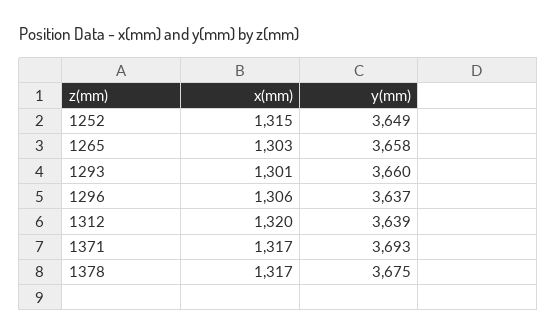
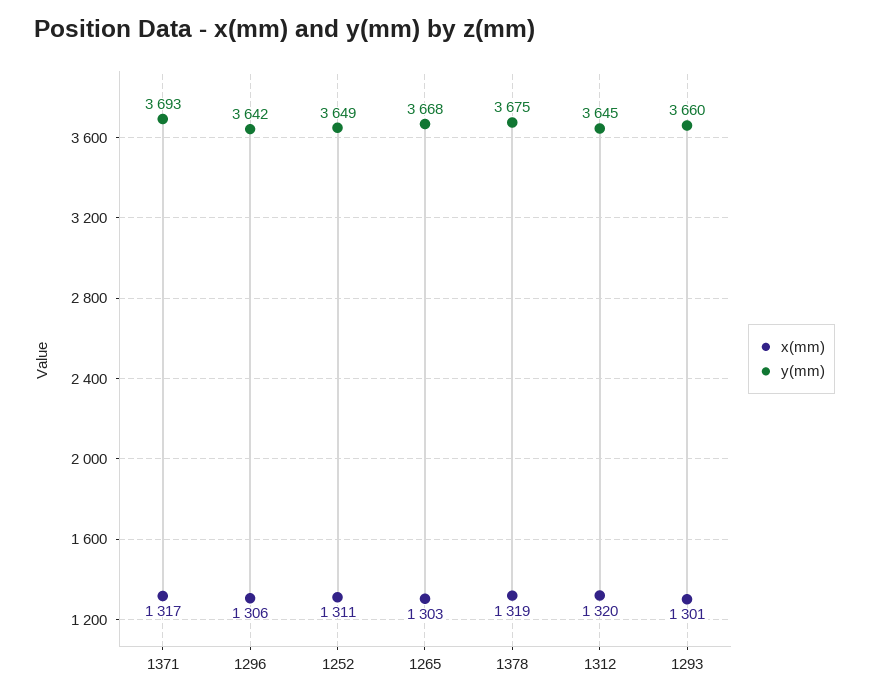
x(mm), 1252: 1315 -> 1311
y(mm), 1265: 3658 -> 3668
y(mm), 1296: 3637 -> 3642
y(mm), 1312: 3639 -> 3645
x(mm), 1378: 1317 -> 1319

